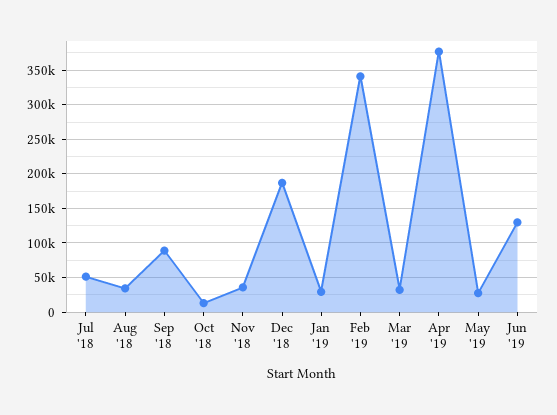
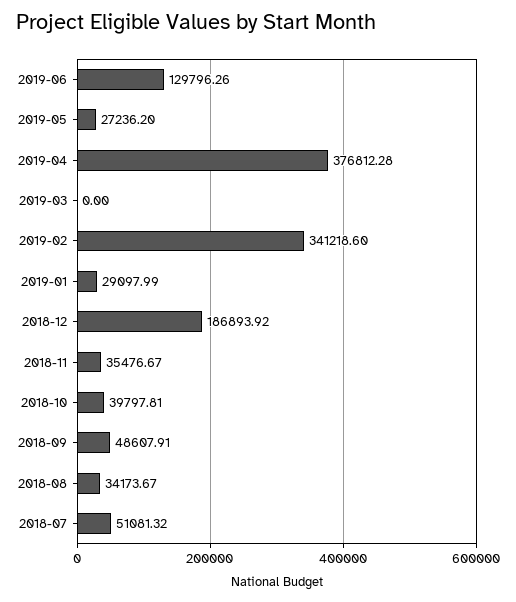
Sep '18: 90000 -> 48607.91
Oct '18: 10000 -> 39797.81
Mar '19: 30000 -> 0

